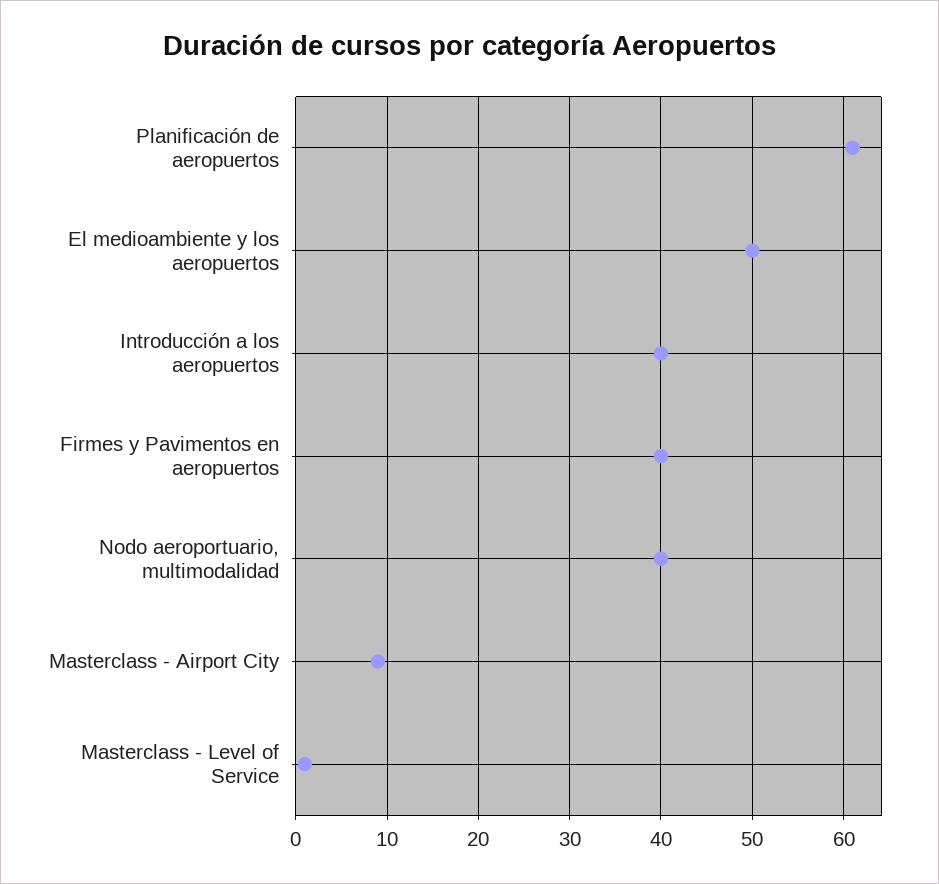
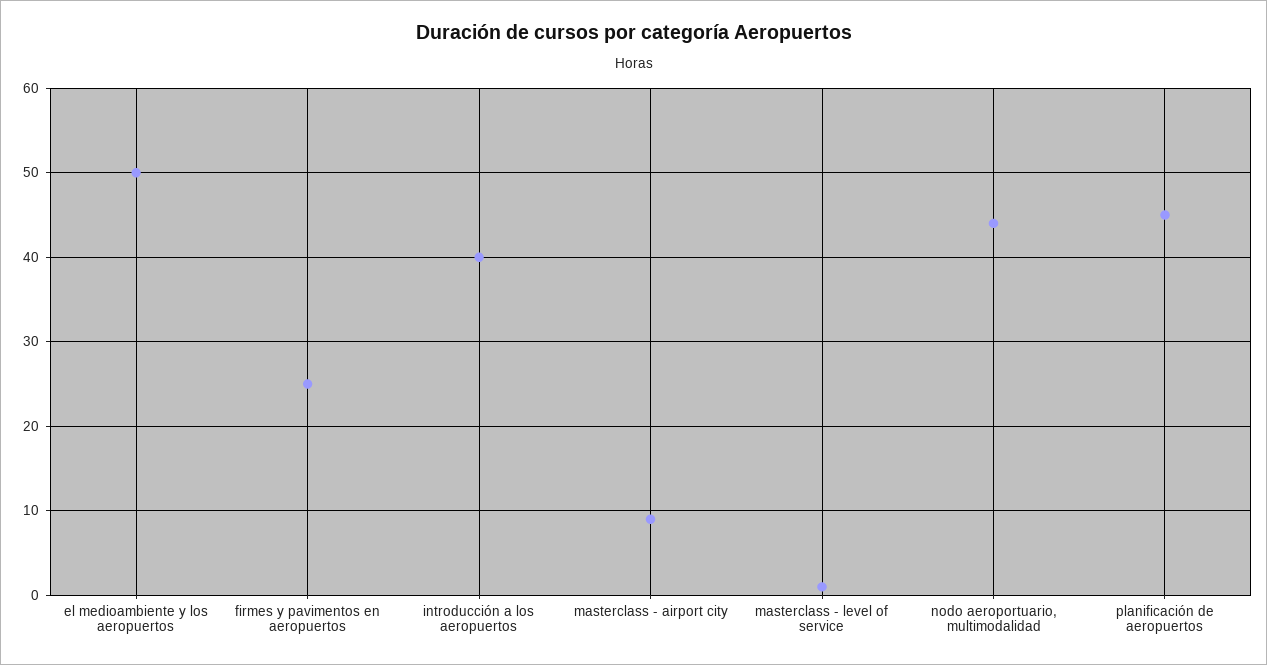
Planificación de aeropuertos: 61 -> 45
Firmes y Pavimentos en aeropuertos: 40 -> 25
Nodo aeroportuario, multimodalidad: 40 -> 44

